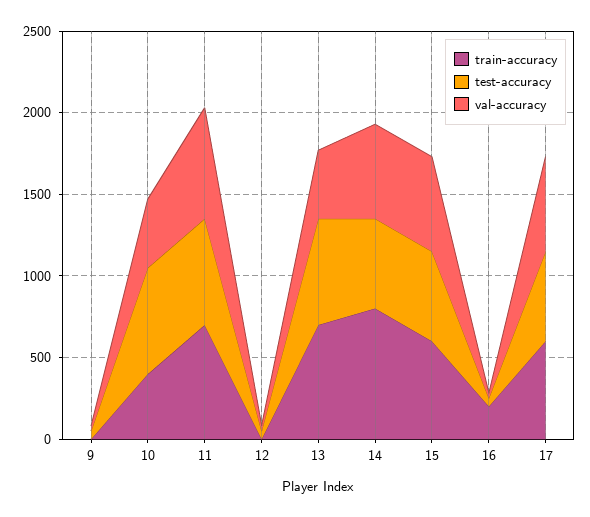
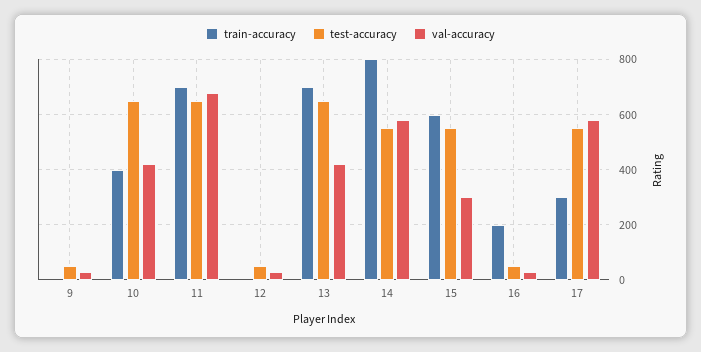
val-accuracy, 15: 600 -> 300
train-accuracy, 17: 600 -> 300

